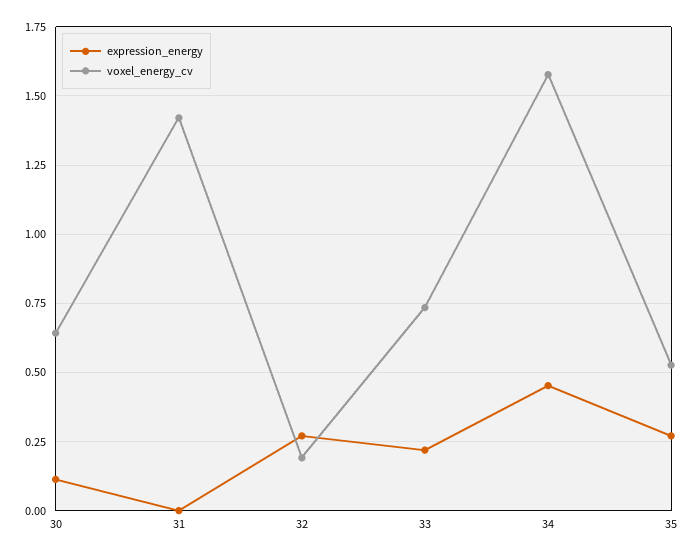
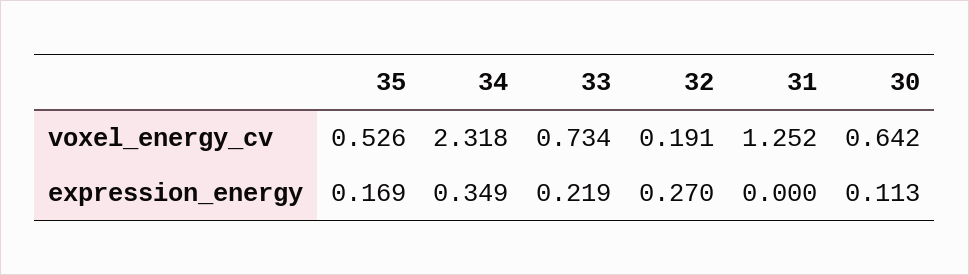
voxel_energy_cv, 31: 1.425 -> 1.252
expression_energy, 34: 0.45 -> 0.349
voxel_energy_cv, 34: 1.575 -> 2.318
expression_energy, 35: 0.275 -> 0.169

